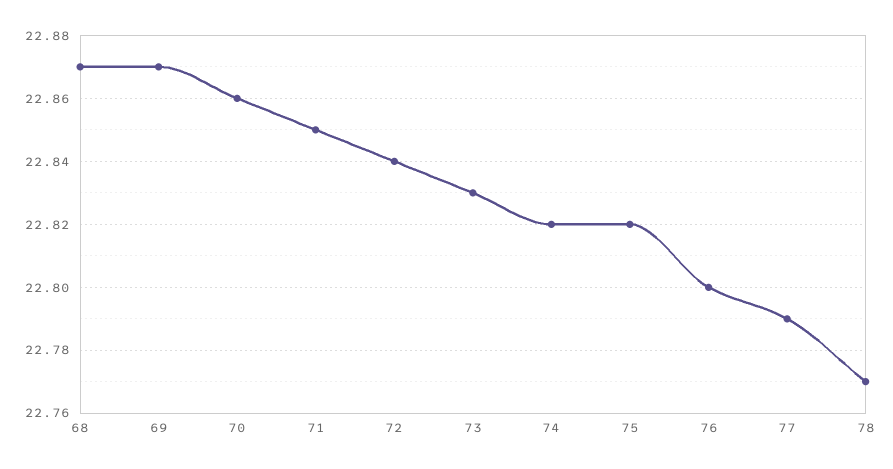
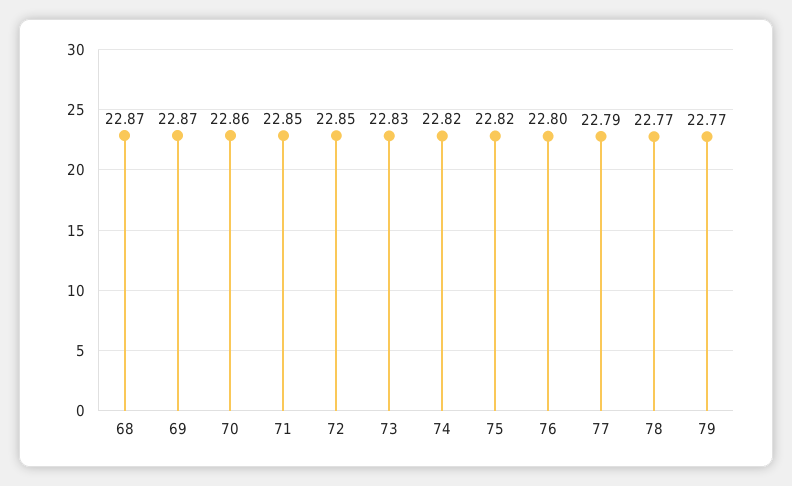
72: 22.84 -> 22.85
79: none -> 22.77

